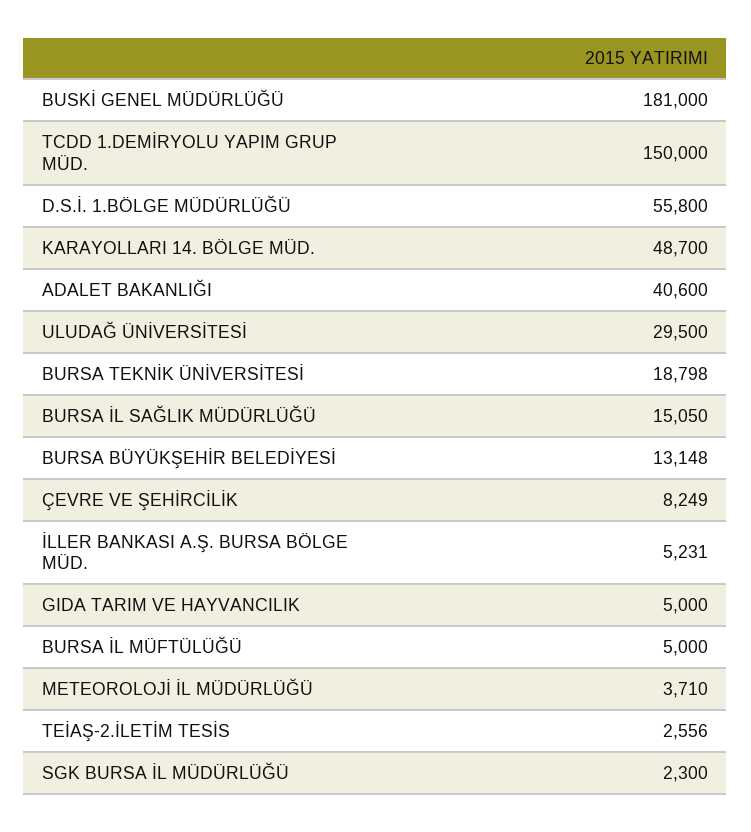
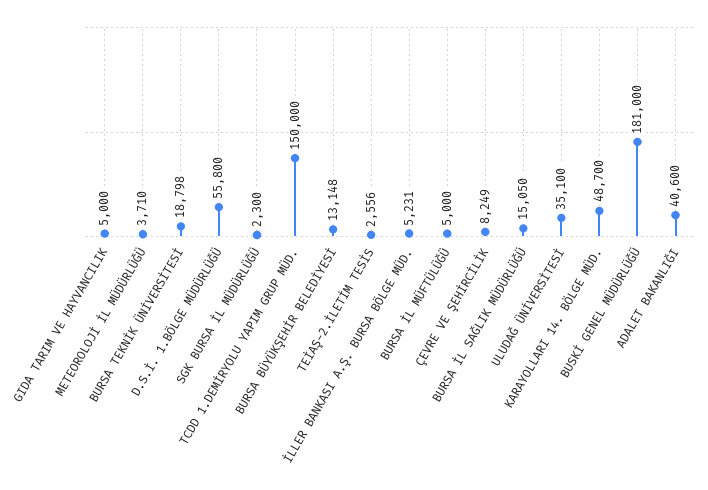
ULUDAĞ ÜNİVERSİTESİ: 29500 -> 35100

